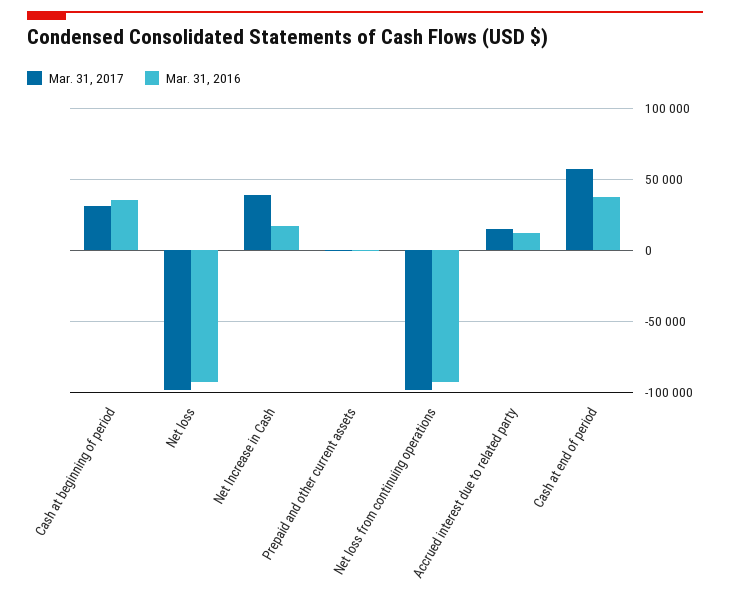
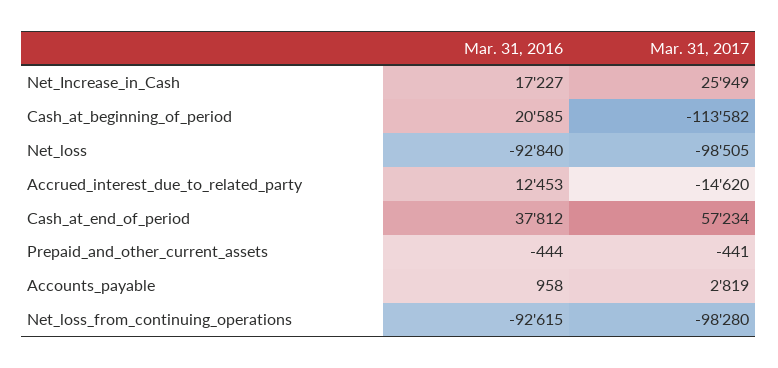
Mar. 31, 2017, Cash at beginning of period: 30000 -> -113582
Mar. 31, 2016, Cash at beginning of period: 35000 -> 20585
Mar. 31, 2017, Net Increase in Cash: 40000 -> 25949
Mar. 31, 2017, Accrued interest due to related party: 15000 -> -14620
Mar. 31, 2016, Accounts_payable: none -> 958
Mar. 31, 2017, Accounts_payable: none -> 2819

